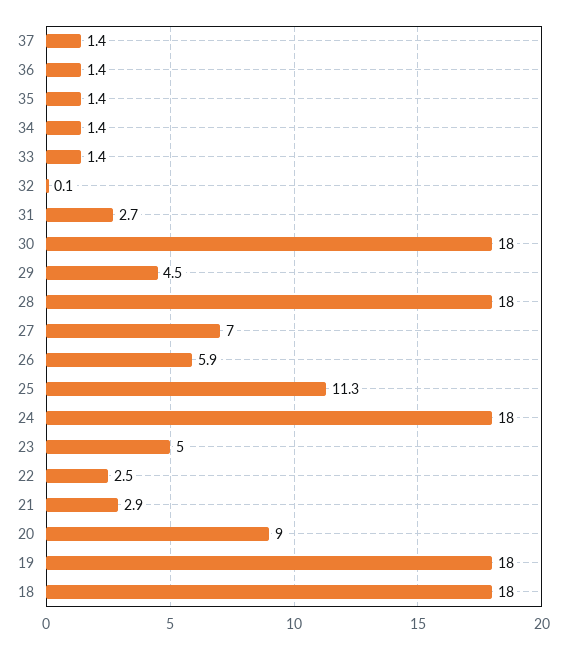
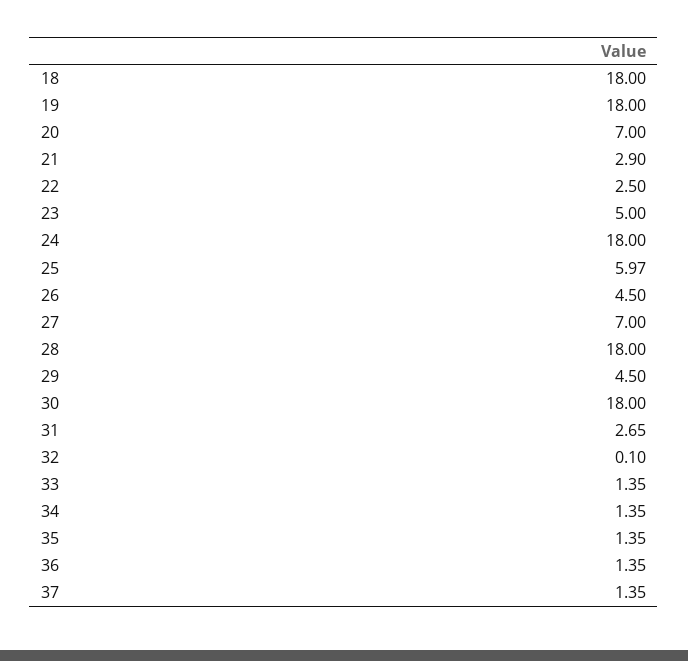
26: 5.9 -> 4.5
25: 11.3 -> 5.97
20: 9 -> 7

